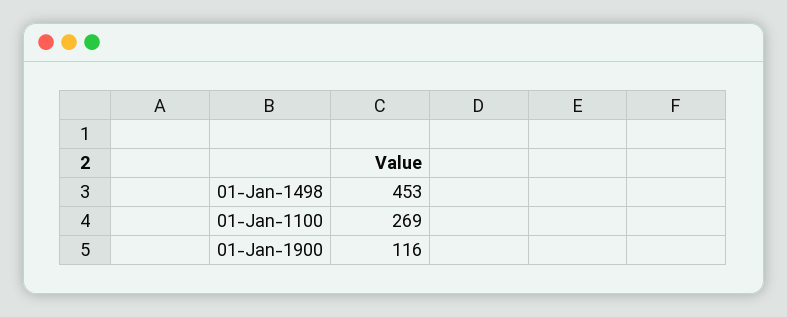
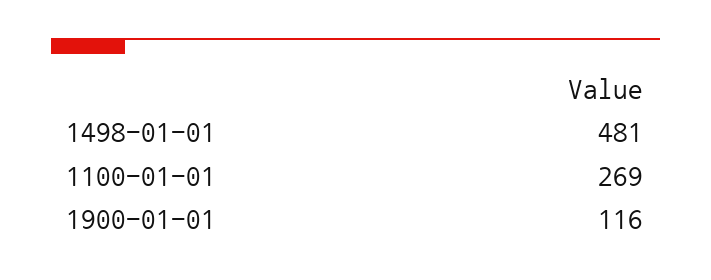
01-Jan-1498: 453 -> 481

